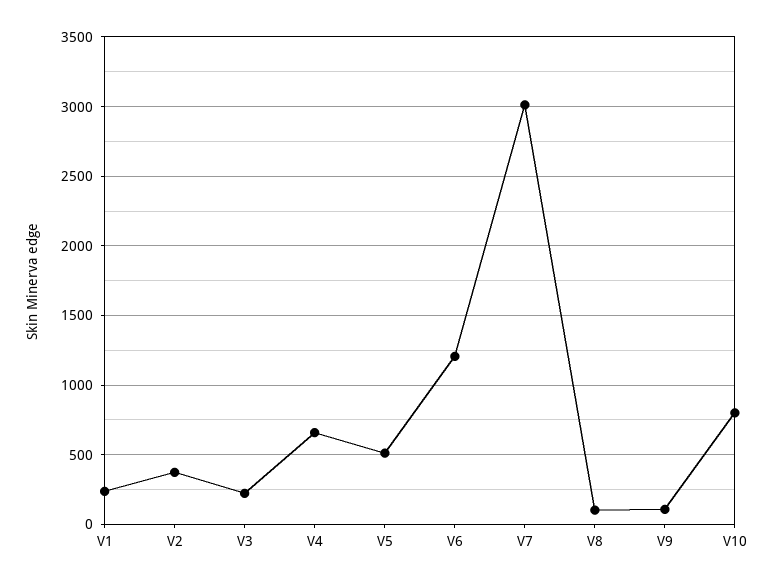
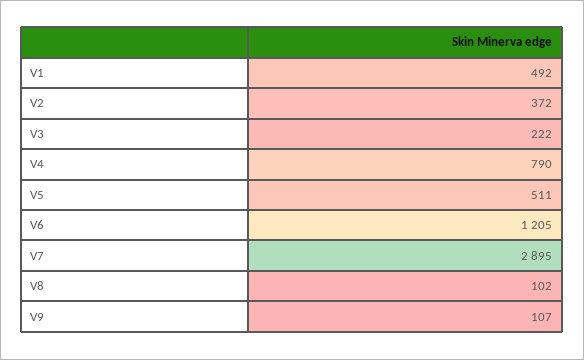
V1: 250 -> 492
V4: 650 -> 790
V7: 3000 -> 2895
V10: 800 -> none

